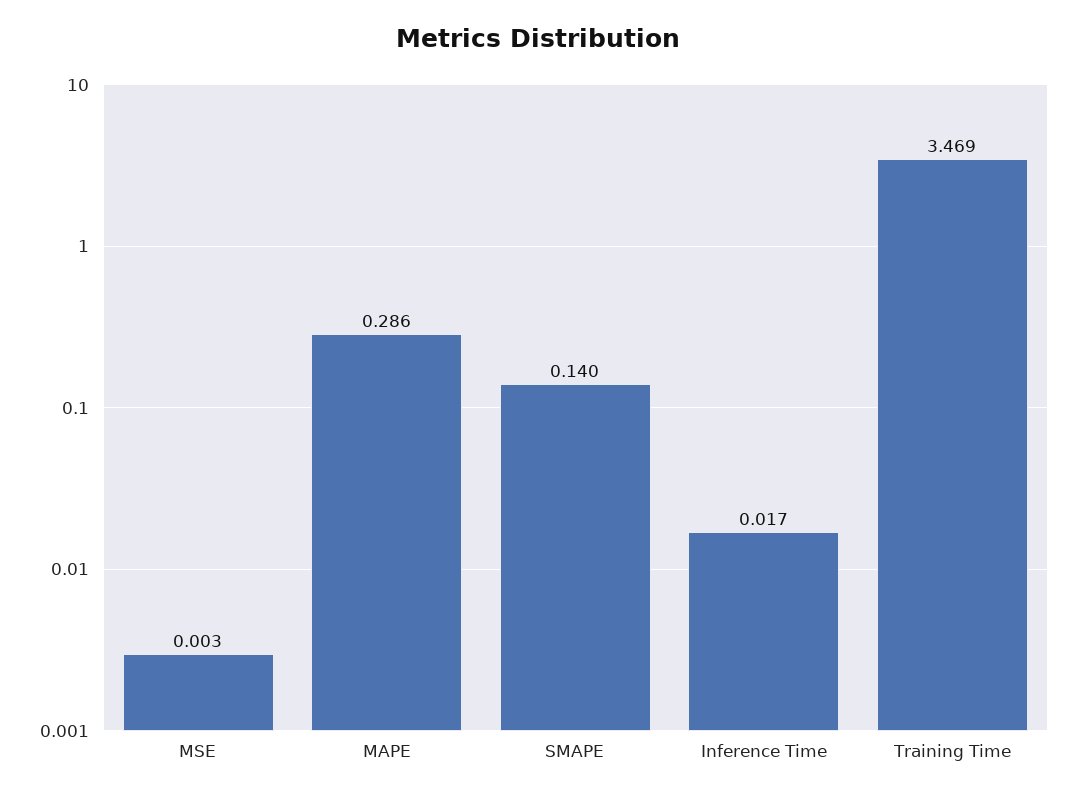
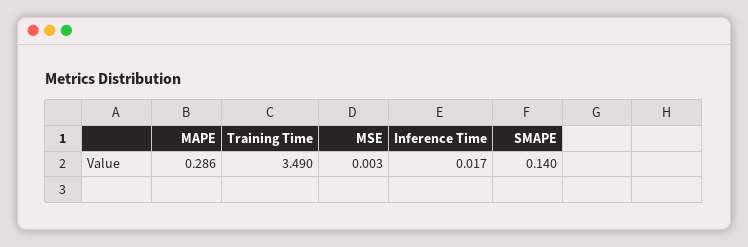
Training Time: 3.469 -> 3.49

